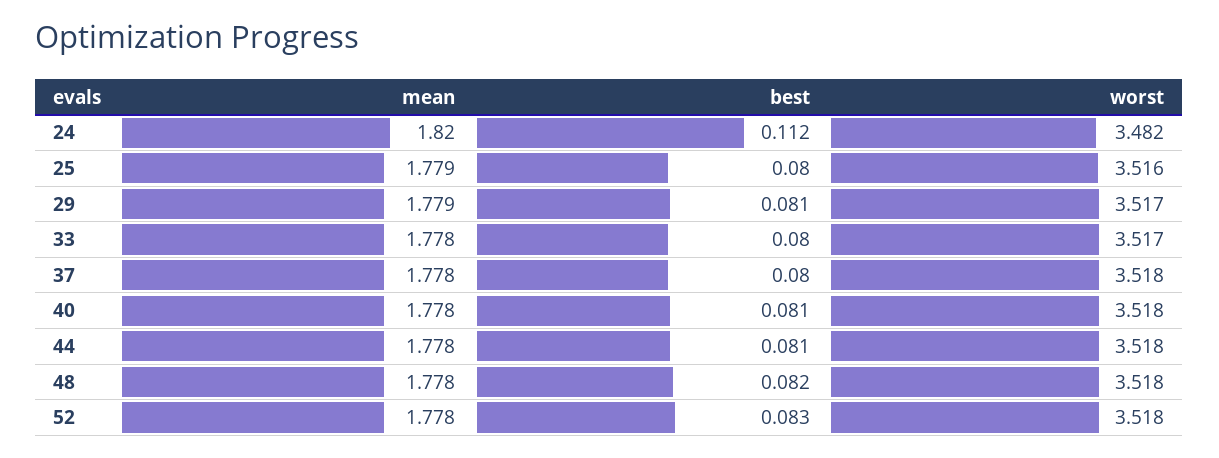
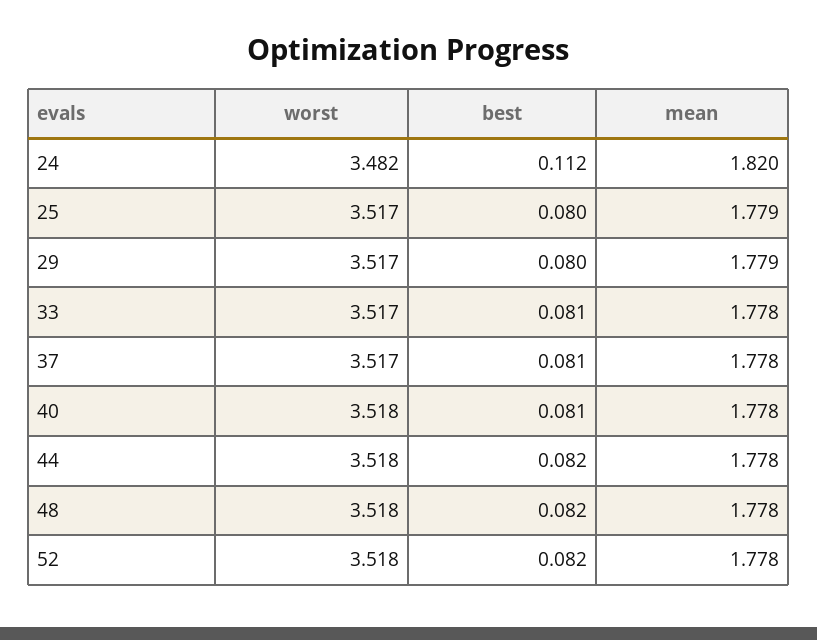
worst, 25: 3.516 -> 3.517
best, 29: 0.081 -> 0.08
best, 33: 0.08 -> 0.081
best, 37: 0.08 -> 0.081
worst, 37: 3.518 -> 3.517
best, 44: 0.081 -> 0.082
best, 52: 0.083 -> 0.082

